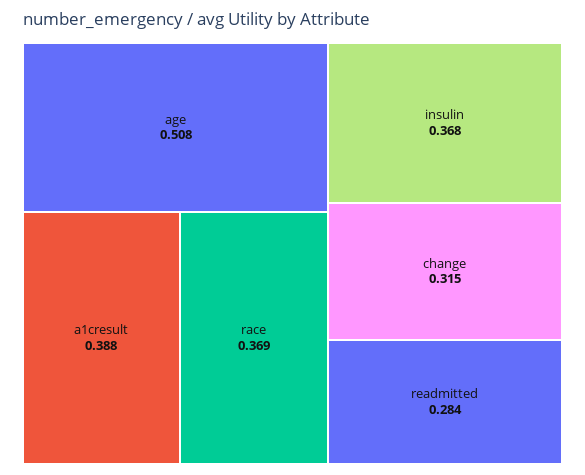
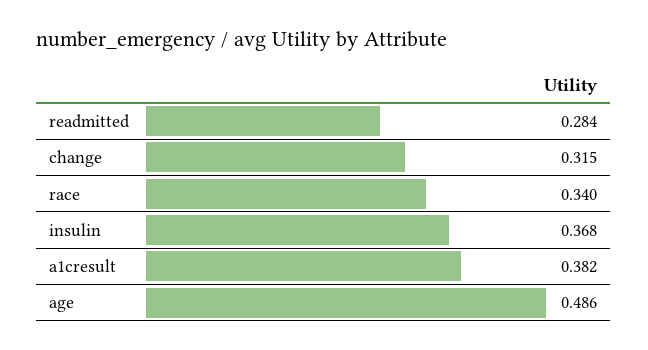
age: 0.508 -> 0.486
a1cresult: 0.388 -> 0.382
race: 0.369 -> 0.34

